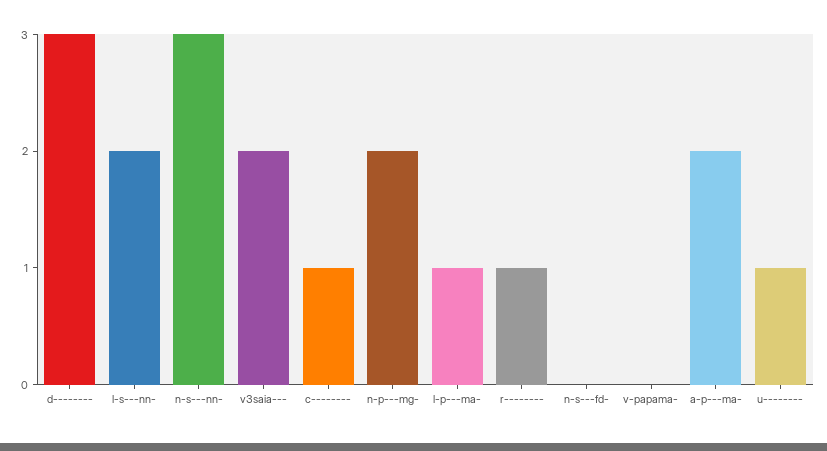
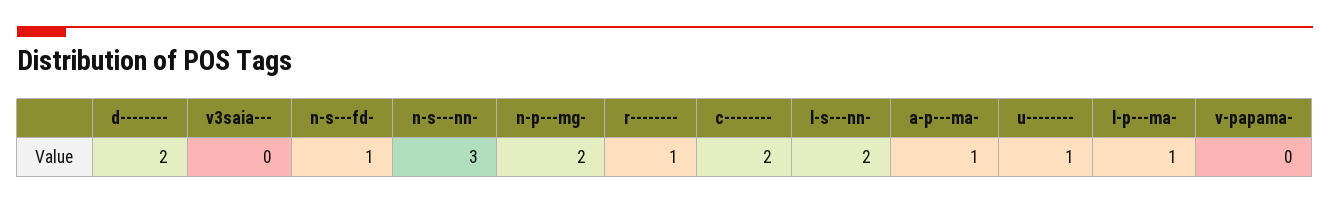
d--------: 3 -> 2
v3saia---: 2 -> 0
c--------: 1 -> 2
n-s---fd-: 0 -> 1
a-p---ma-: 2 -> 1

